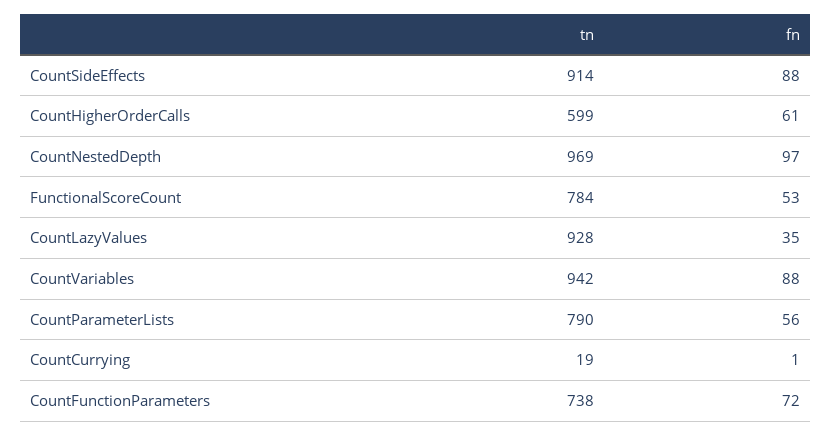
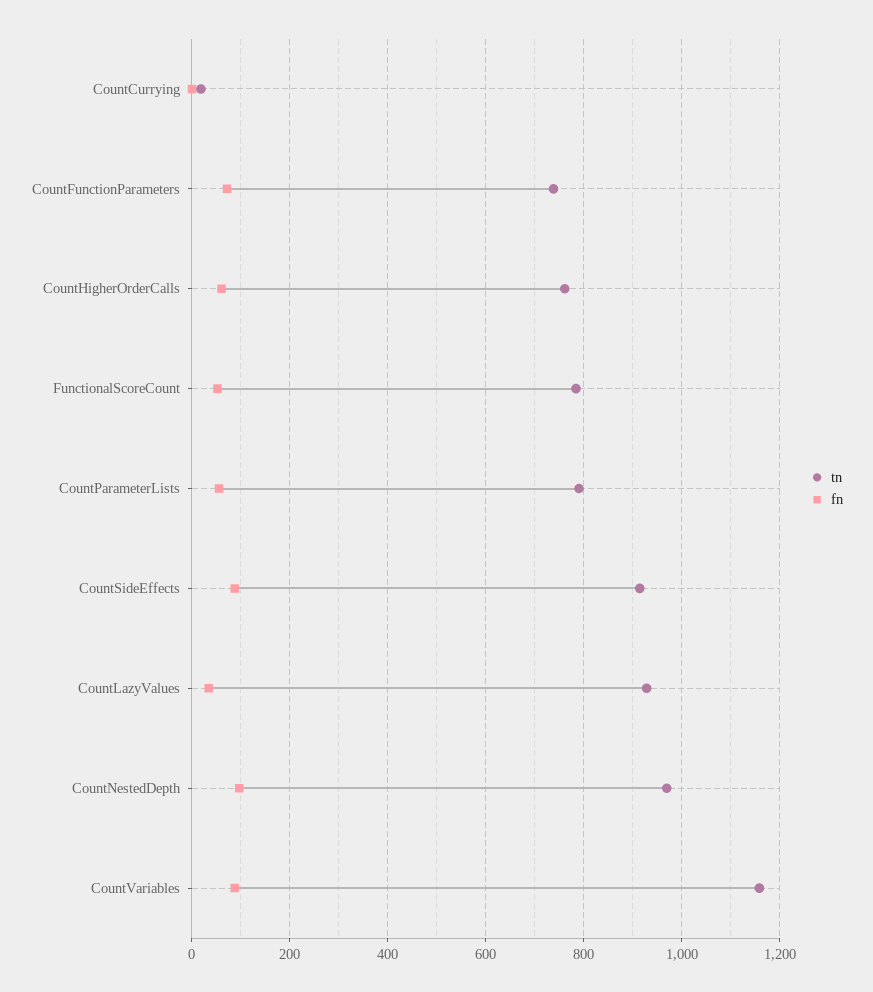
tn, CountHigherOrderCalls: 599 -> 760
tn, CountVariables: 942 -> 1160

